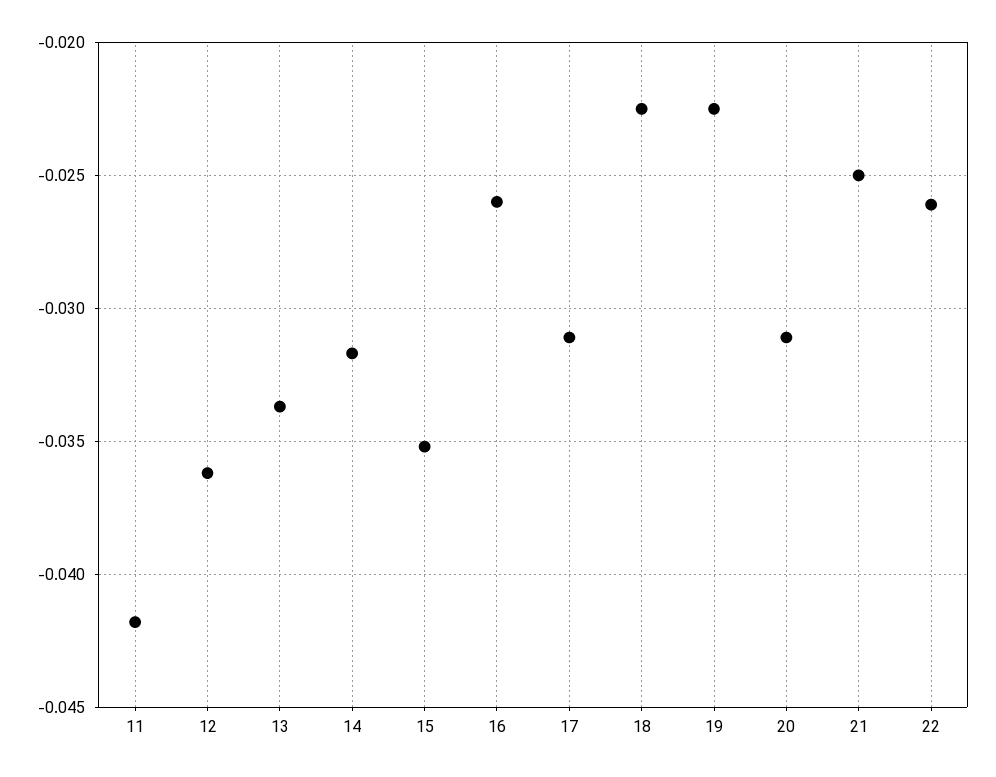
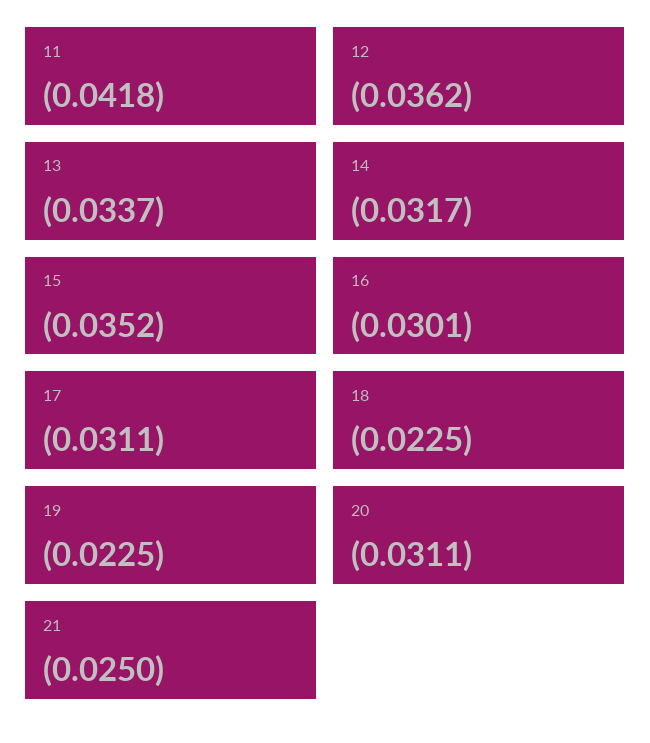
16: -0.026 -> -0.0301
22: -0.026 -> none

